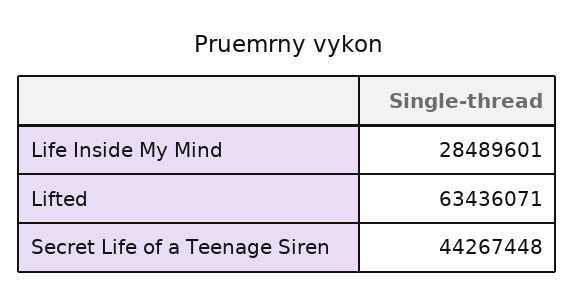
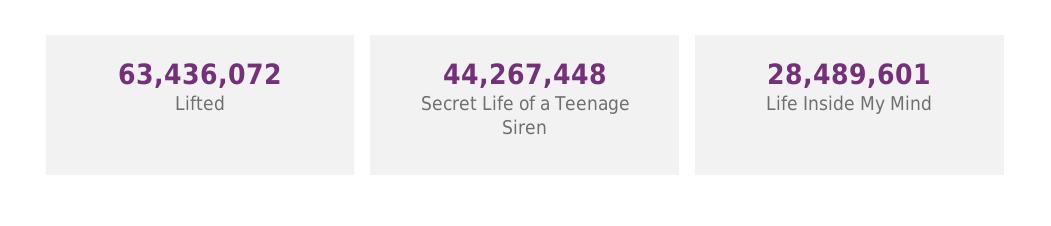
Lifted: 63436071 -> 63436072

